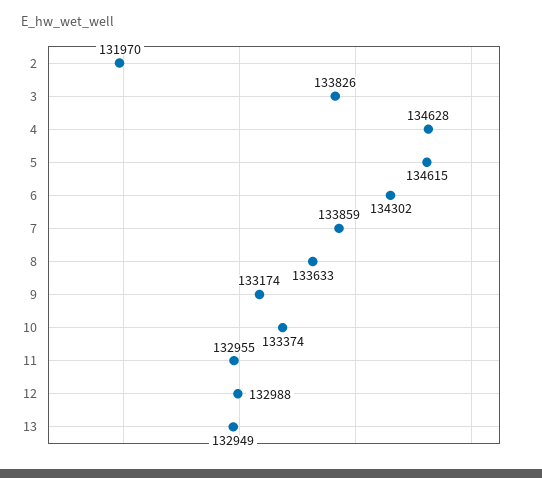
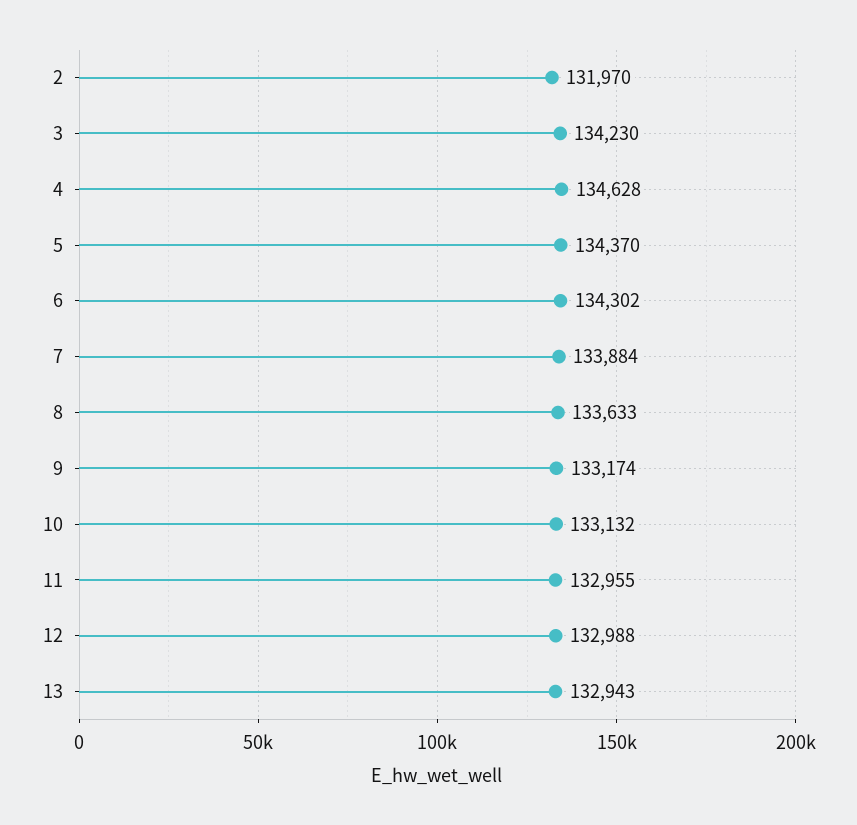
3: 133826 -> 134230
5: 134615 -> 134370
7: 133859 -> 133884
10: 133374 -> 133132
13: 132949 -> 132943

